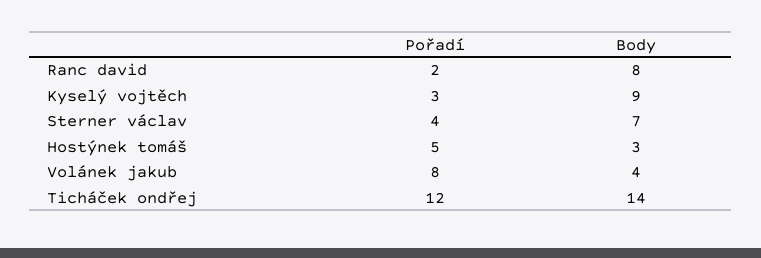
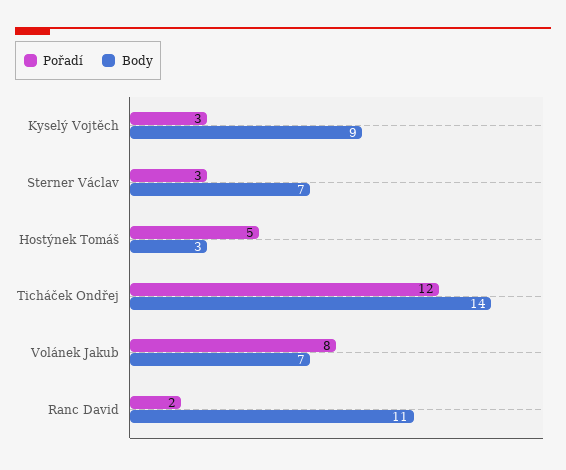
Body, Ranc david: 8 -> 11
Pořadí, Sterner václav: 4 -> 3
Body, Volánek jakub: 4 -> 7

